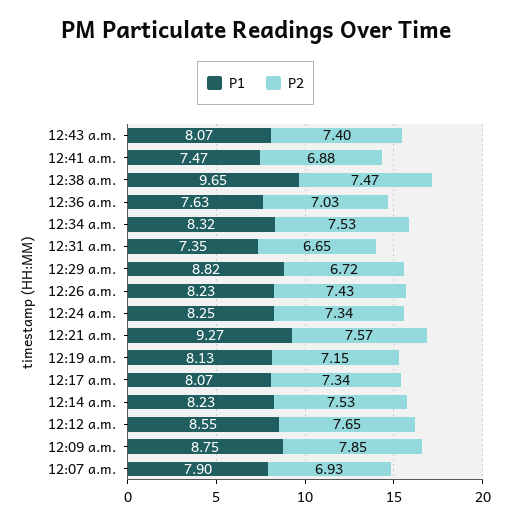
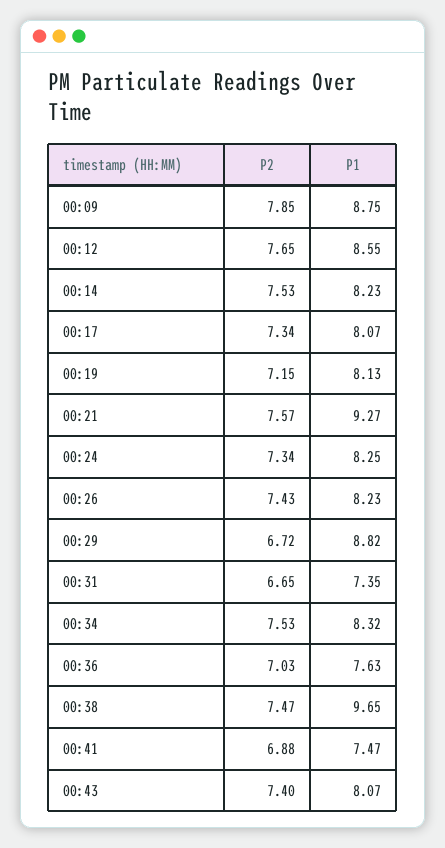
P1, 12:07 a.m.: 7.9 -> none
P2, 12:07 a.m.: 6.93 -> none

